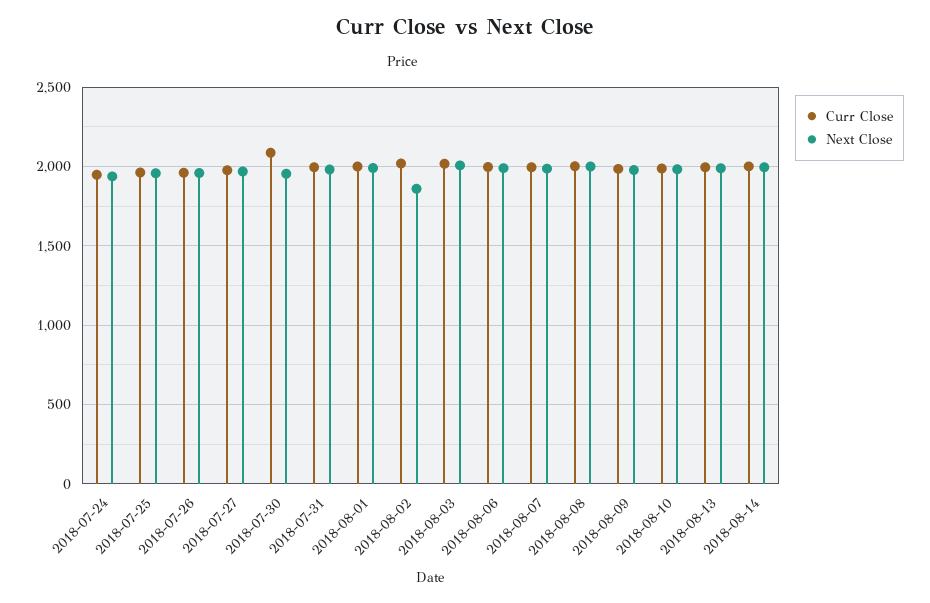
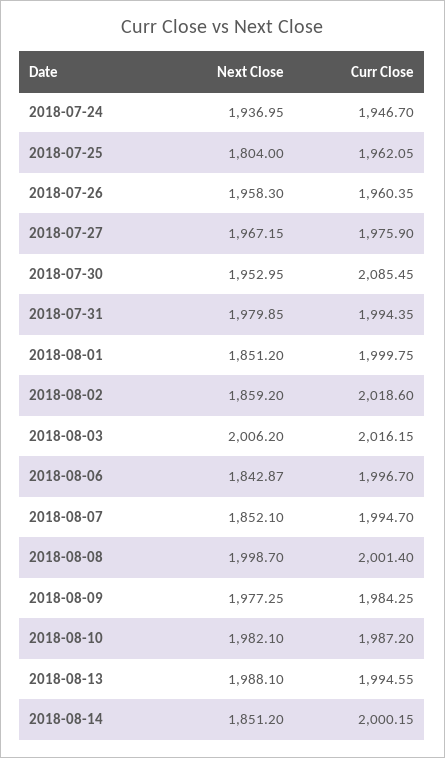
Next Close, 2018-07-25: 1950 -> 1804
Next Close, 2018-08-01: 2000 -> 1851.2
Next Close, 2018-08-06: 2000 -> 1842.87
Next Close, 2018-08-07: 2000 -> 1852.1
Next Close, 2018-08-14: 2000 -> 1851.2

